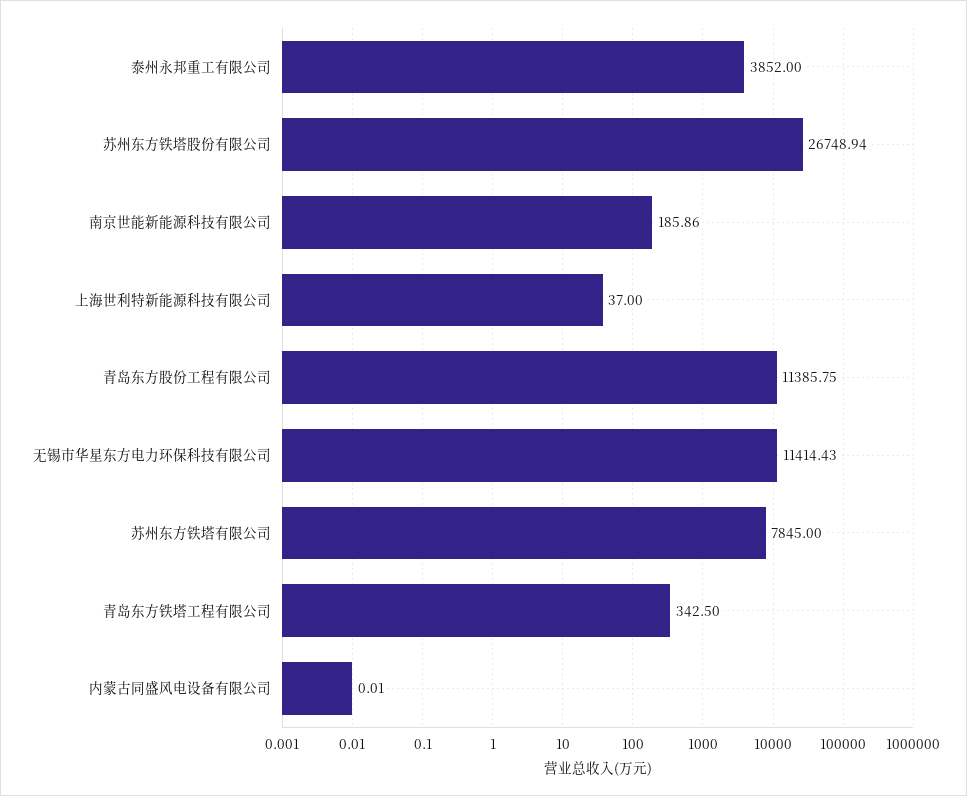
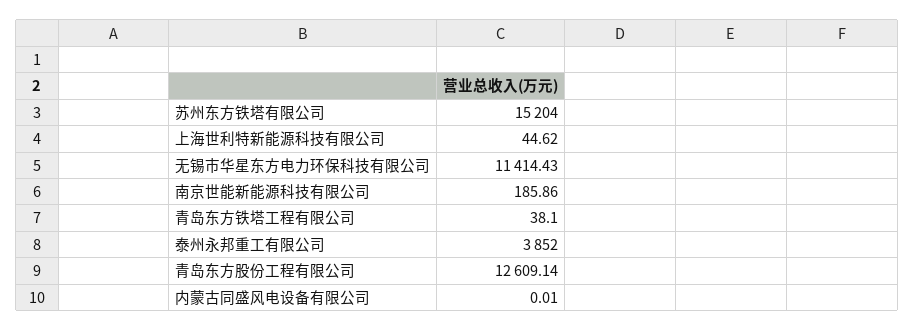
苏州东方铁塔股份有限公司: 26748.94 -> none
上海世利特新能源科技有限公司: 37 -> 44.62
青岛东方股份工程有限公司: 11385.75 -> 12609.14
苏州东方铁塔有限公司: 7845 -> 15204
青岛东方铁塔工程有限公司: 342.5 -> 38.1

